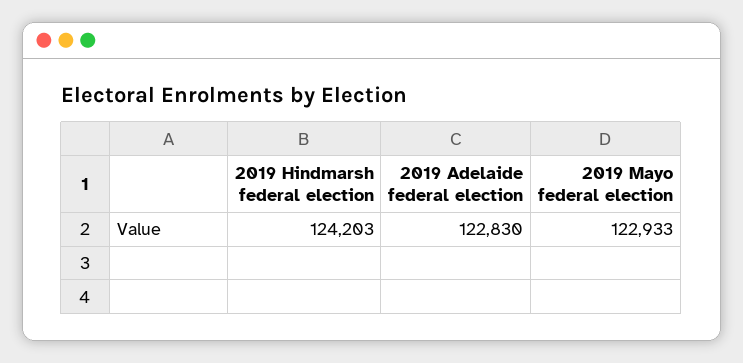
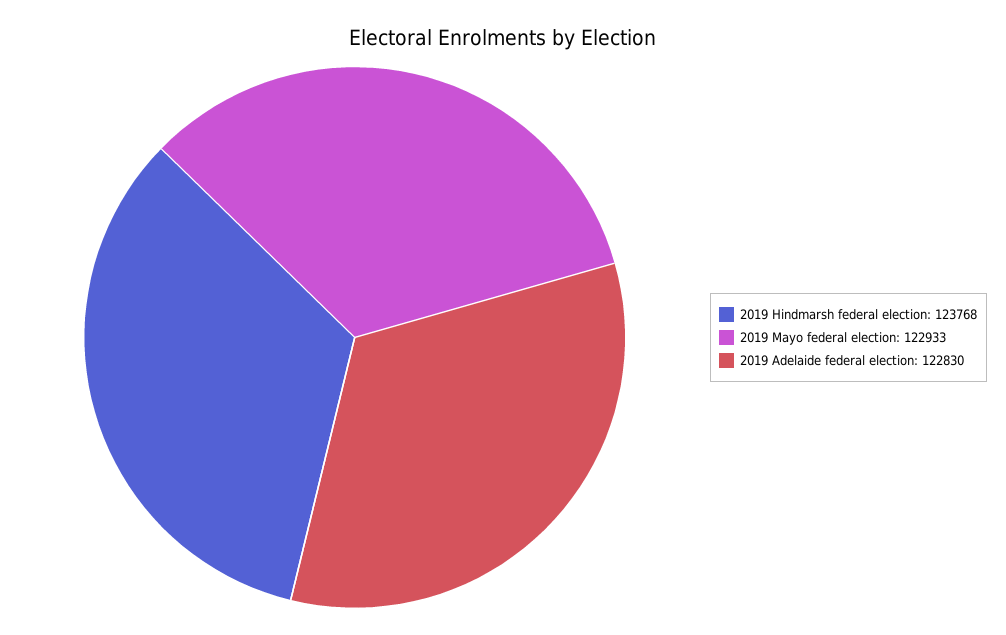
2019 Hindmarsh federal election: 124203 -> 123768

